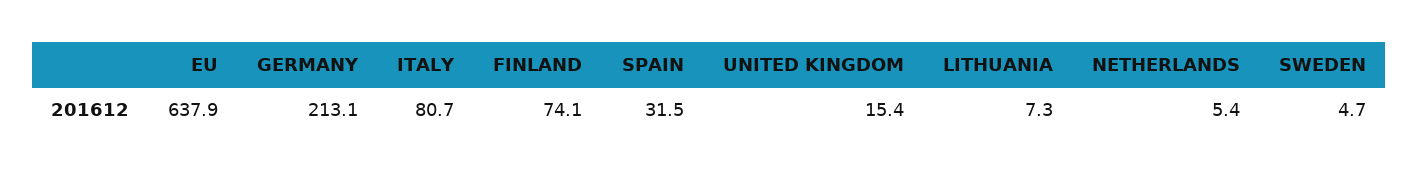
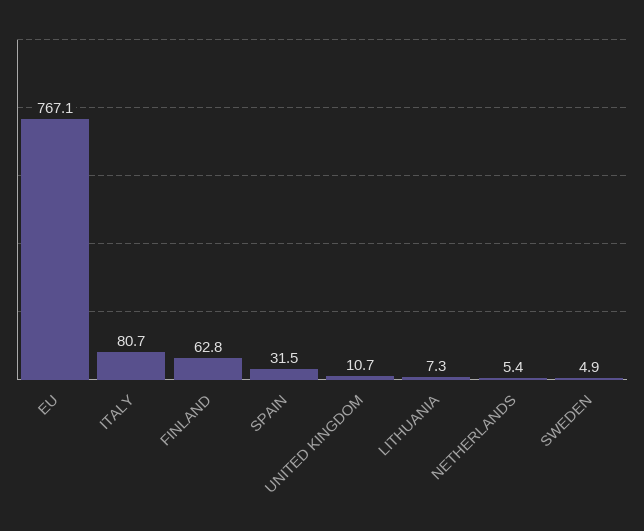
EU: 637.9 -> 767.1
GERMANY: 213.1 -> none
FINLAND: 74.1 -> 62.8
UNITED KINGDOM: 15.4 -> 10.7
SWEDEN: 4.7 -> 4.9

